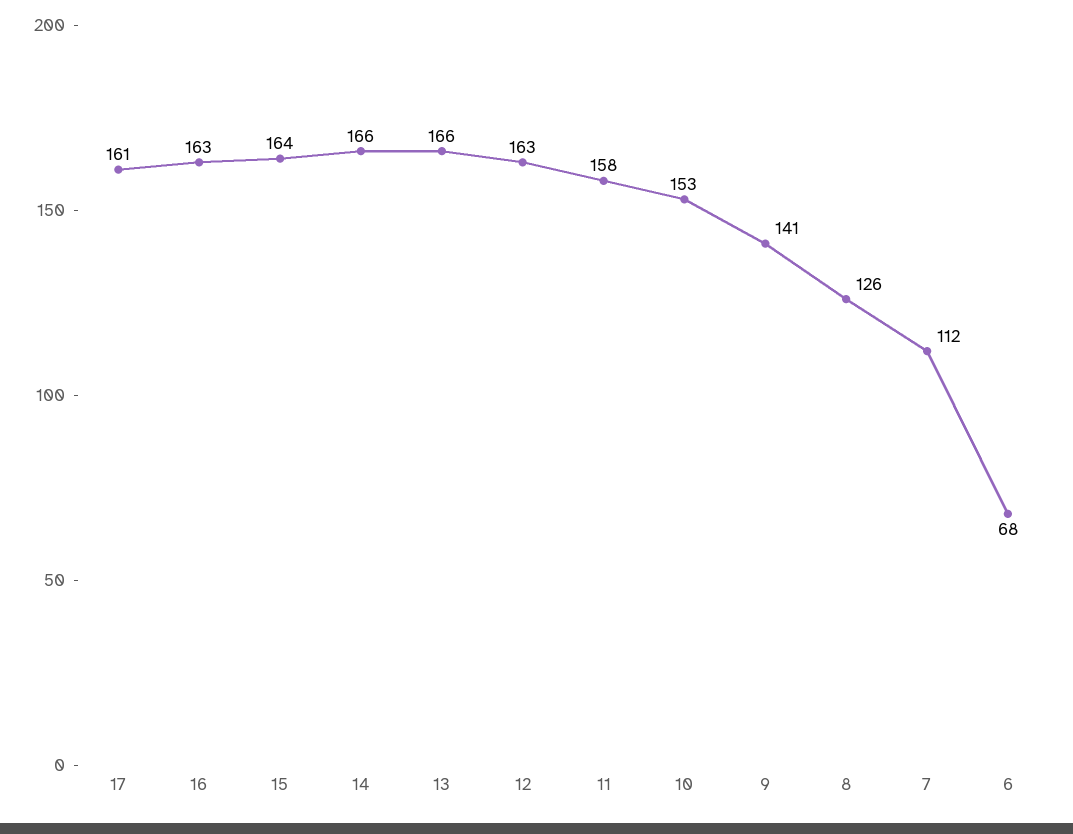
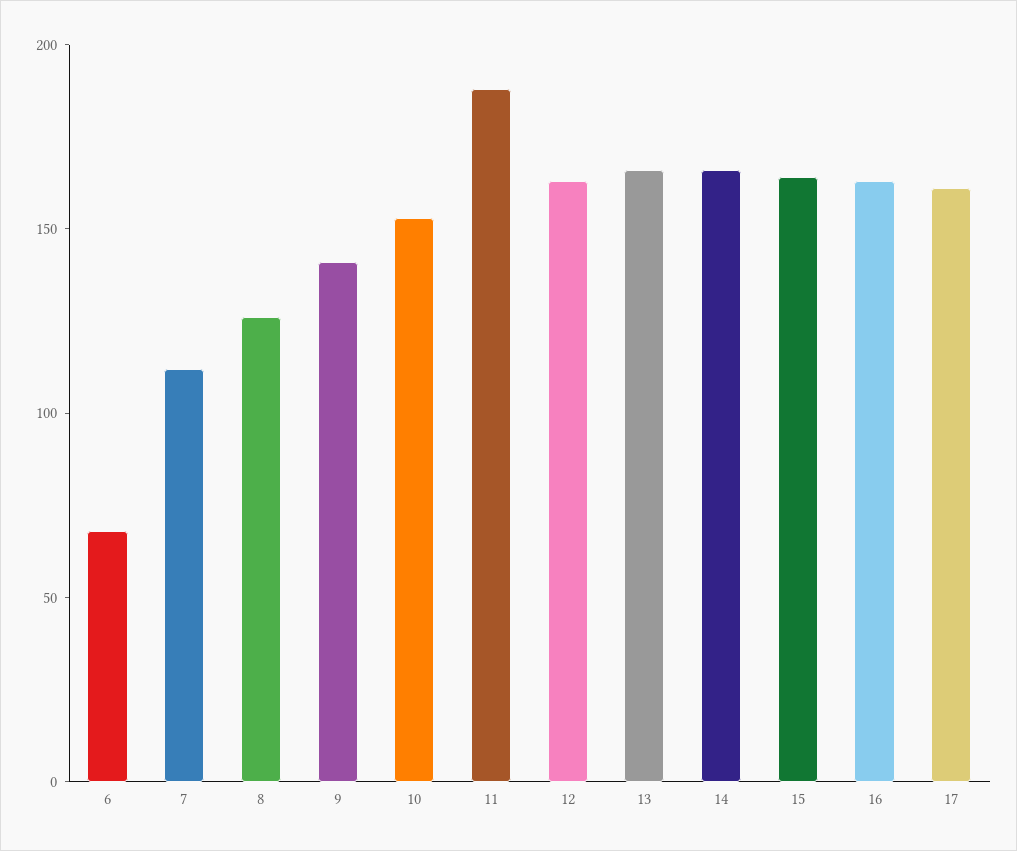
11: 158 -> 190

